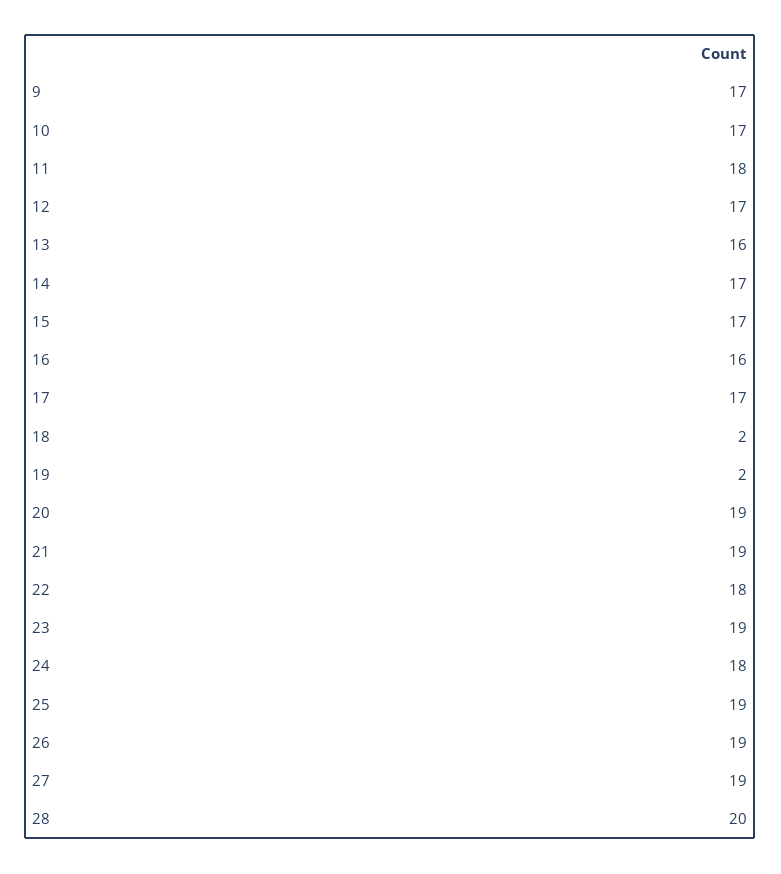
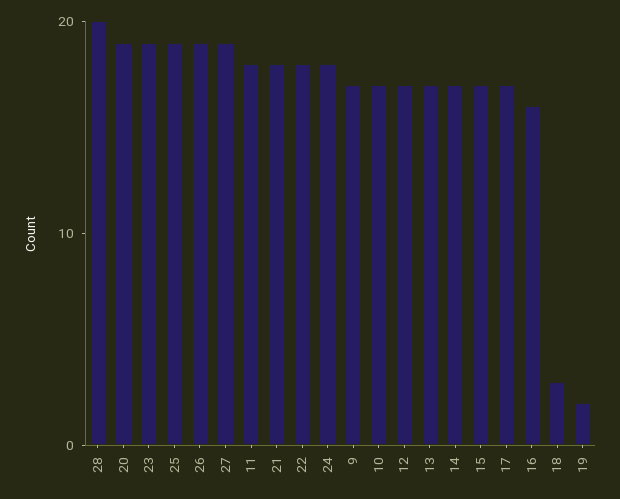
13: 16 -> 17
18: 2 -> 3
21: 19 -> 18

